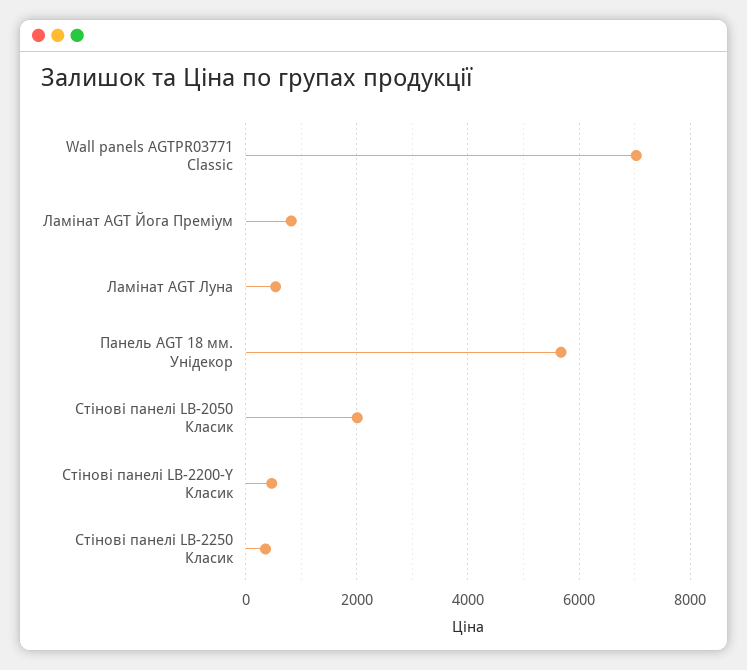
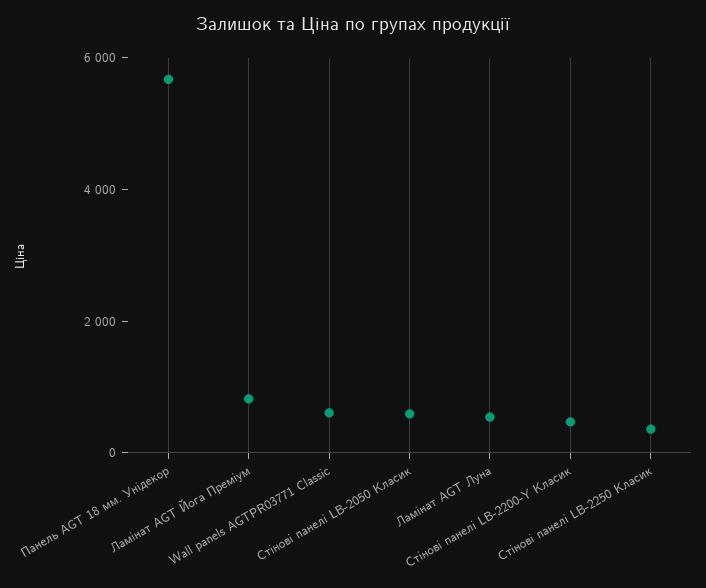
Wall panels AGTPR03771 Classic: 7000 -> 500
Стінові панелі LB-2050 Класик: 2000 -> 500

